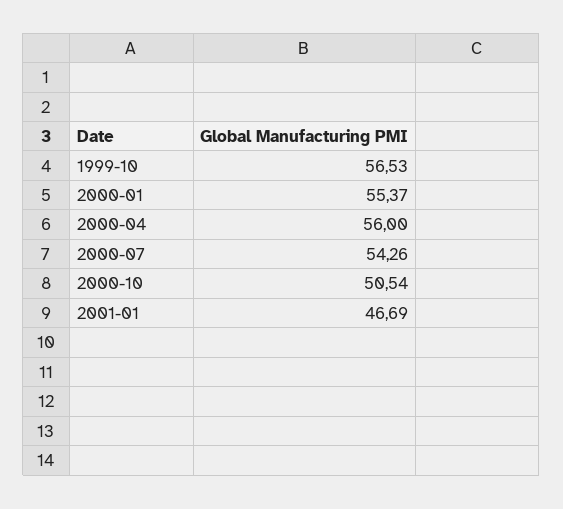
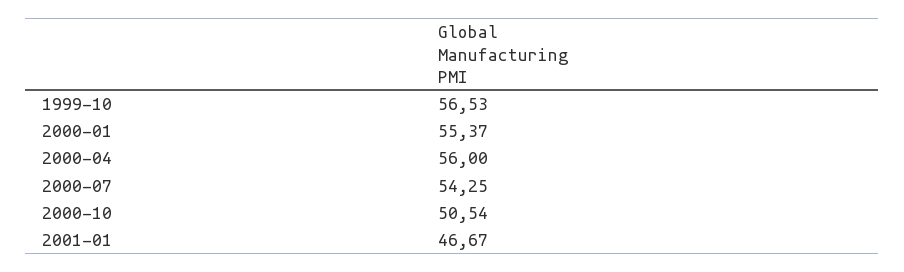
2000-07: 54.26 -> 54.25
2001-01: 46.69 -> 46.67

